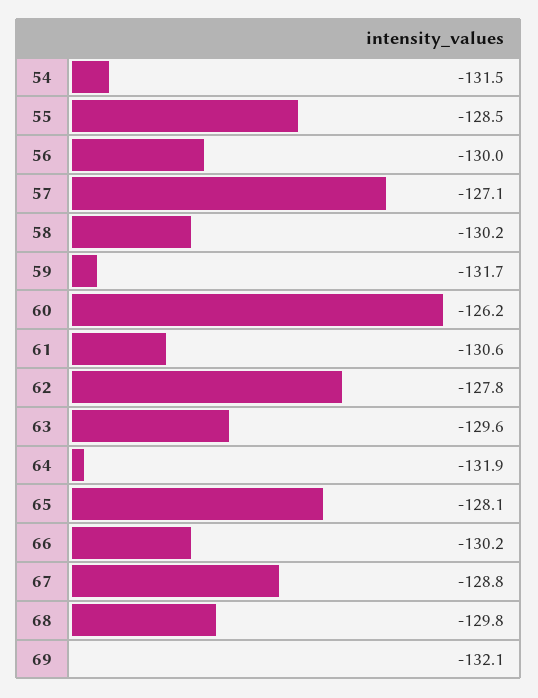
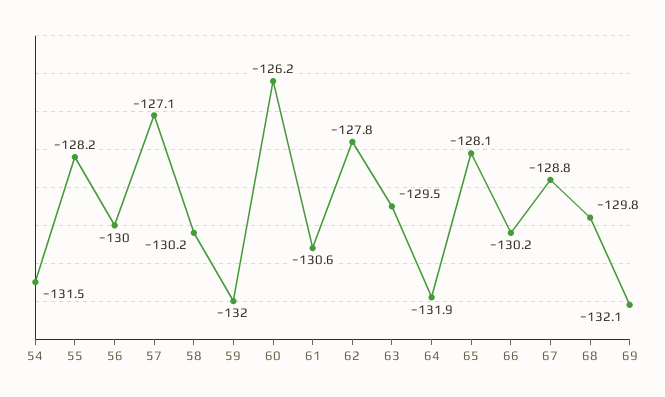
55: -128.5 -> -128.2
59: -131.7 -> -132
63: -129.6 -> -129.5

